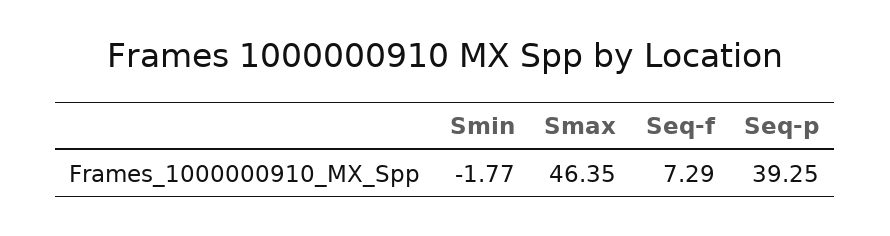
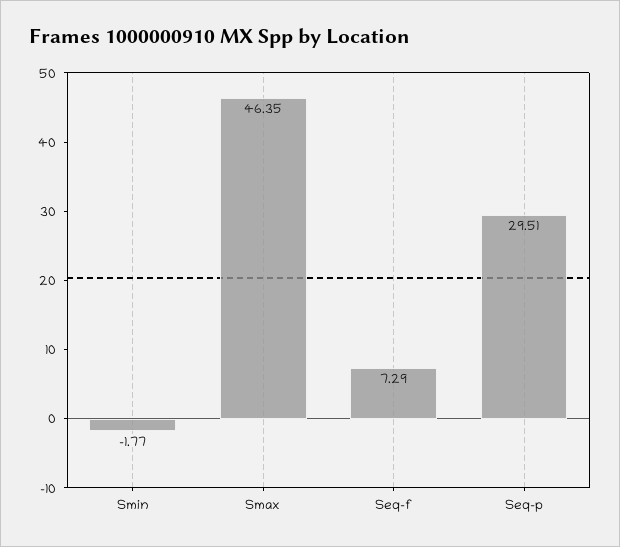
Seq-p: 39.25 -> 29.51

